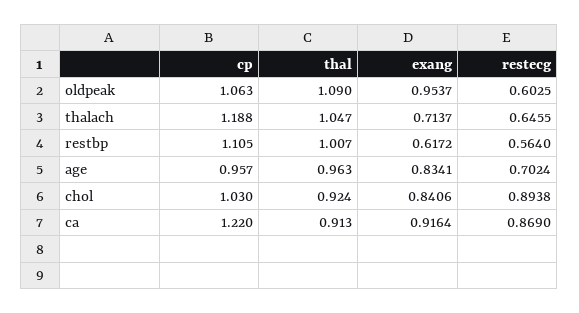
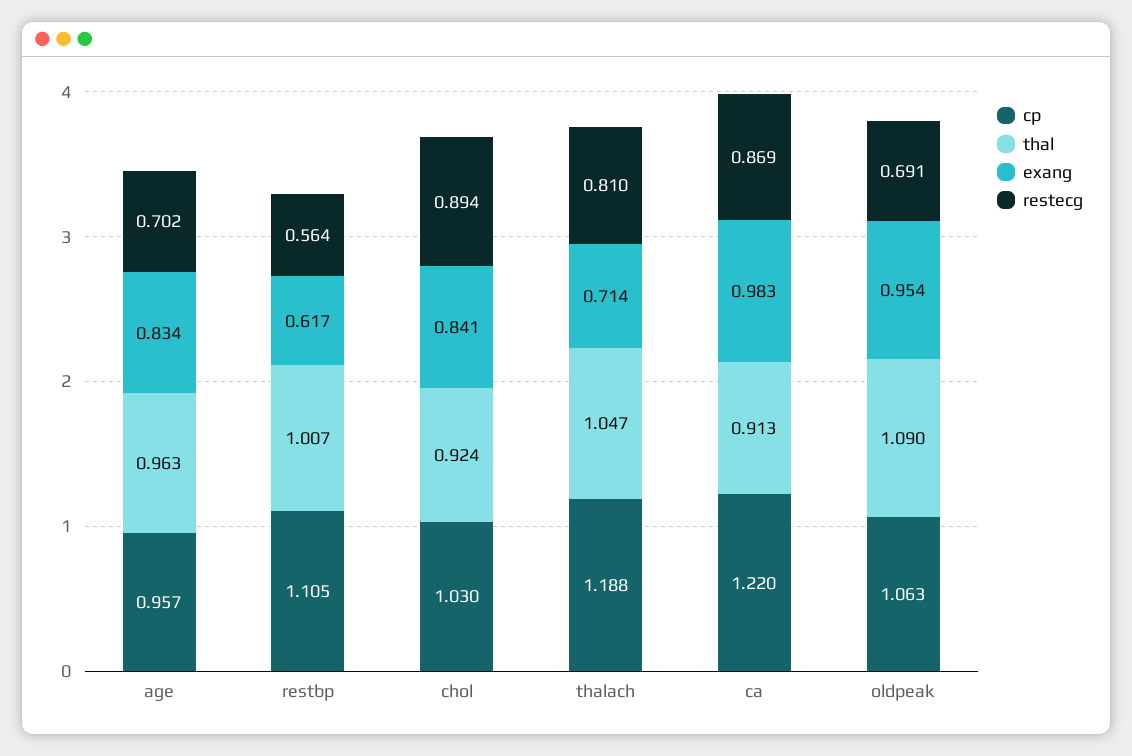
restecg, oldpeak: 0.6025 -> 0.691
restecg, thalach: 0.6455 -> 0.81
exang, ca: 0.9164 -> 0.983

